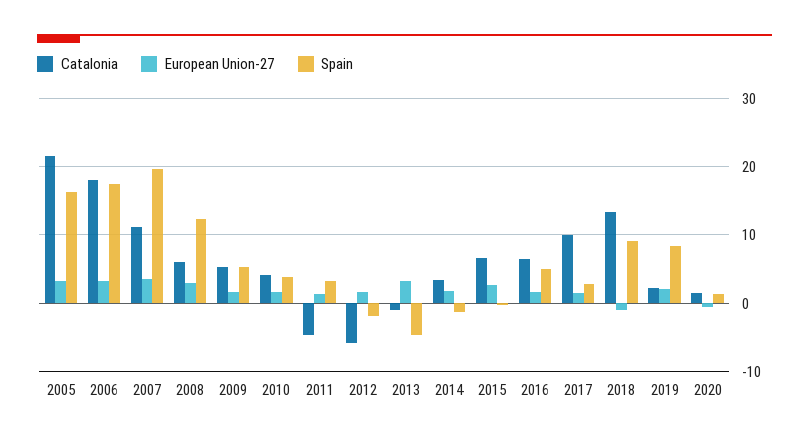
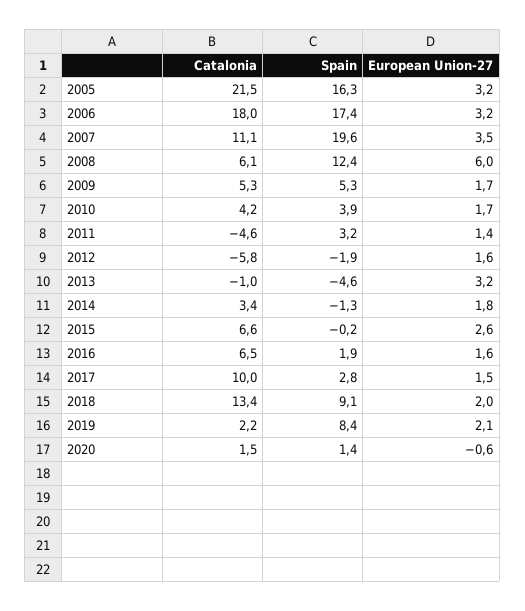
European Union-27, 2008: 3 -> 6
Spain, 2016: 5 -> 1.9
European Union-27, 2018: -1 -> 2

